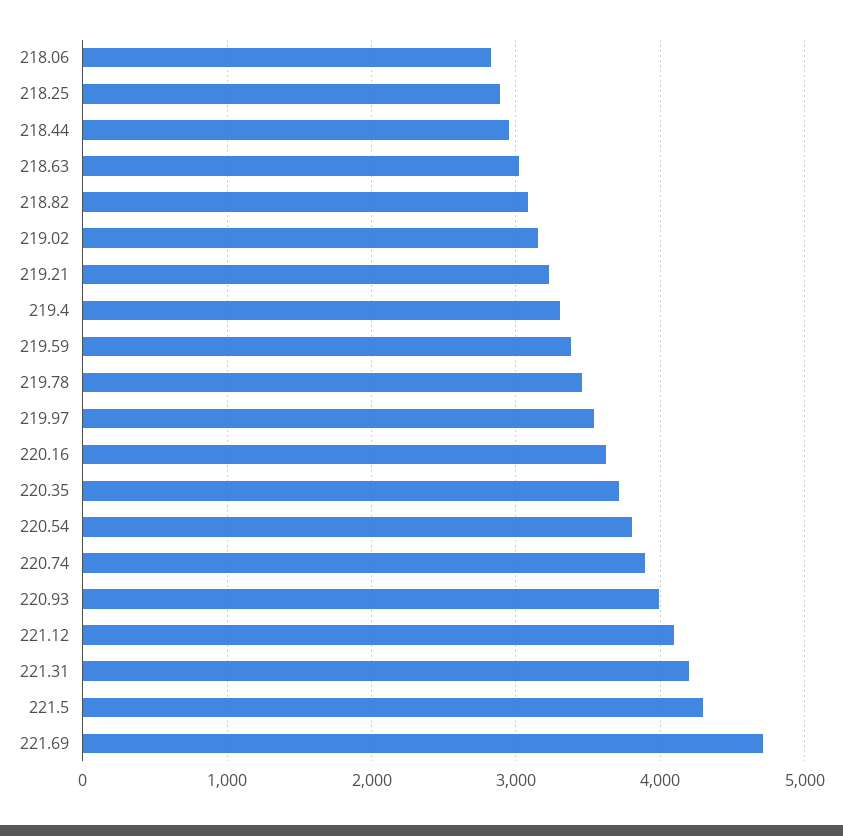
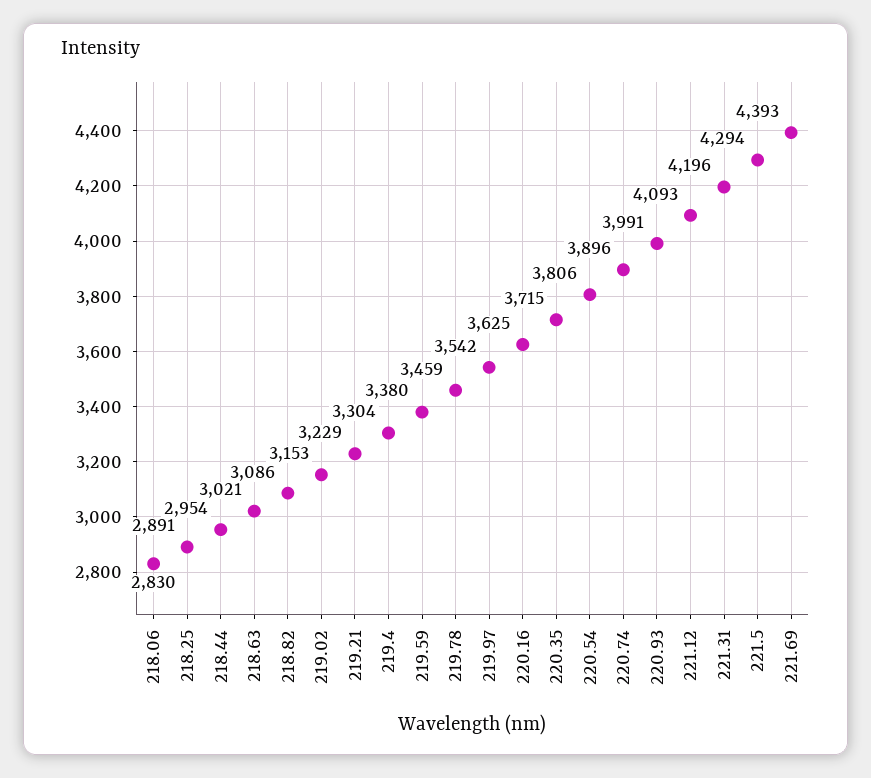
221.69: 4700 -> 4393

